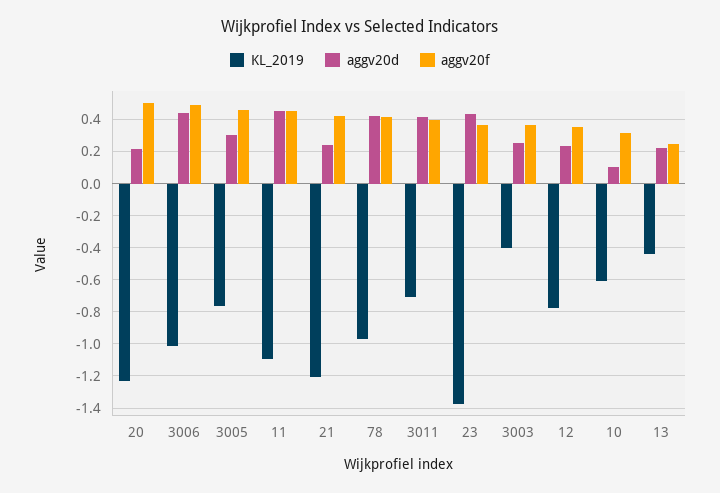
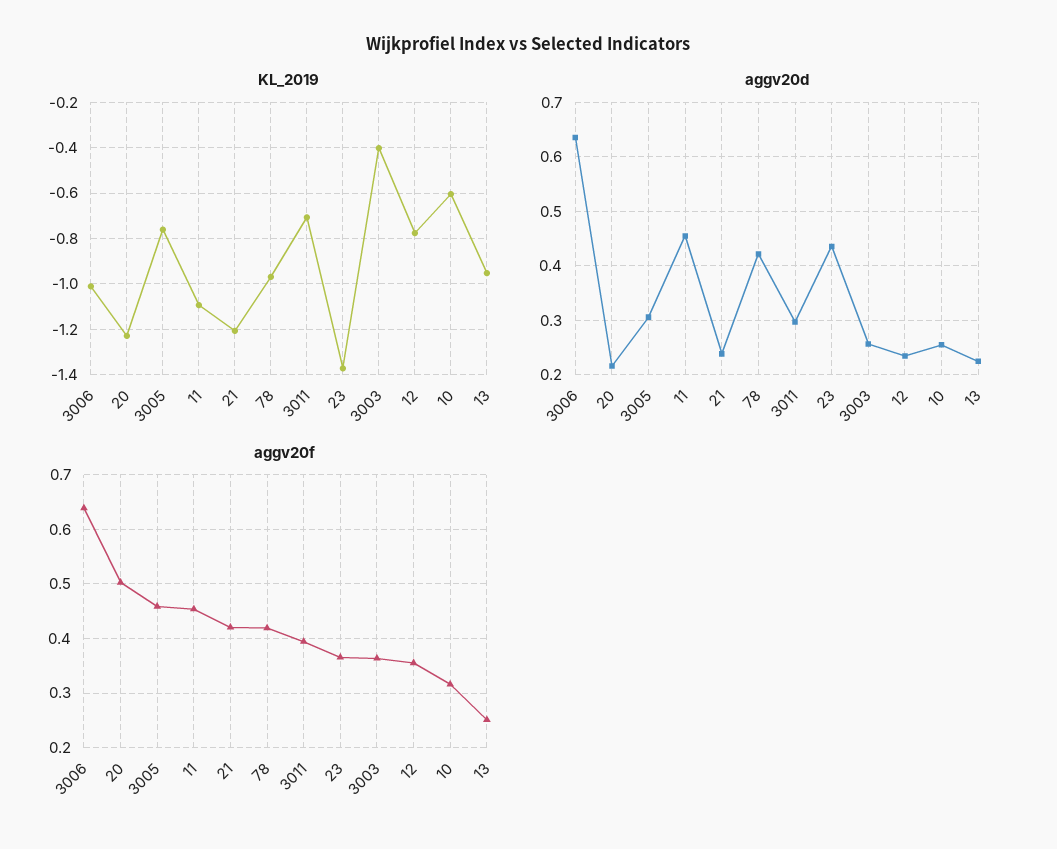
aggv20d, 3006: 0.45 -> 0.64
aggv20f, 3006: 0.5 -> 0.64
aggv20d, 3011: 0.4 -> 0.3
aggv20d, 10: 0.1 -> 0.26
KL_2019, 13: -0.45 -> -0.95

